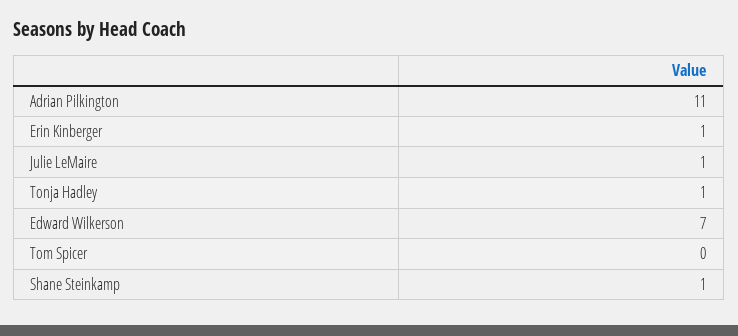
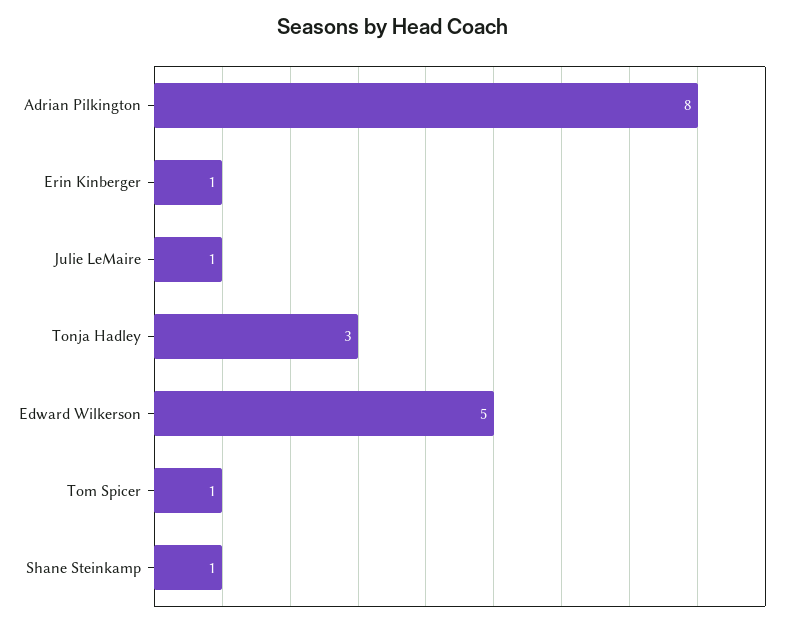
Adrian Pilkington: 11 -> 8
Tonja Hadley: 1 -> 3
Edward Wilkerson: 7 -> 5
Tom Spicer: 0 -> 1

